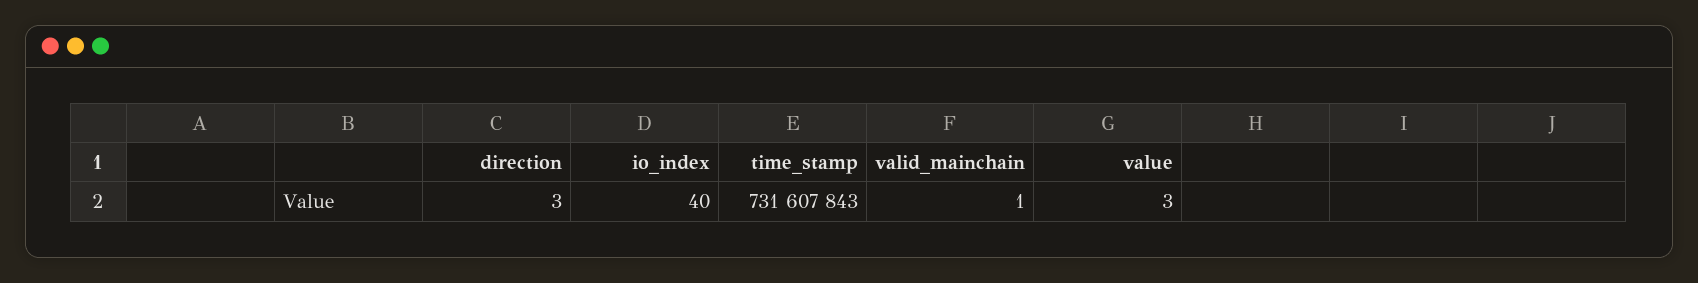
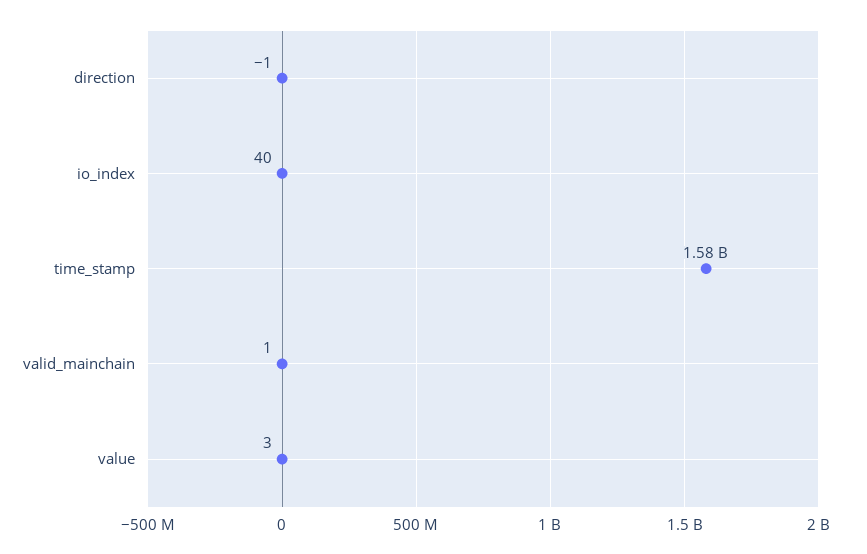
direction: 3 -> -1
time_stamp: 731607843 -> 1580000000

